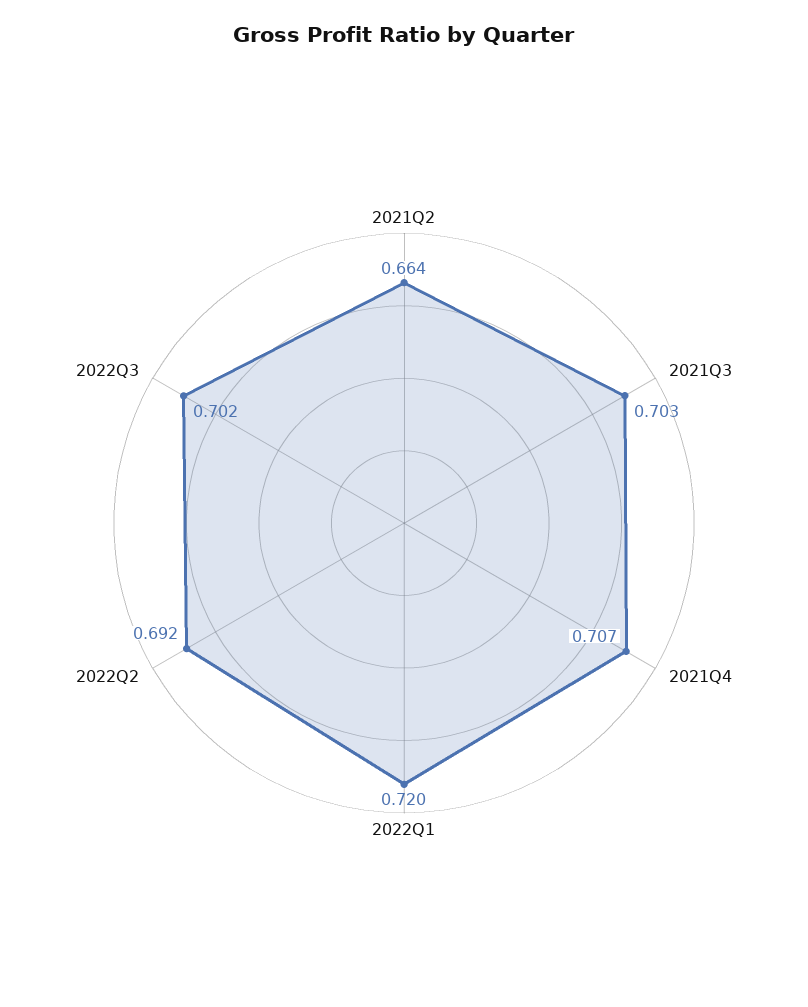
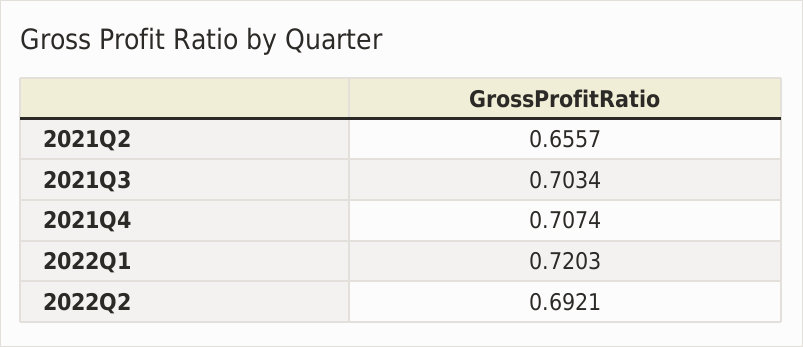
2021Q2: 0.664 -> 0.6557
2022Q3: 0.702 -> none

